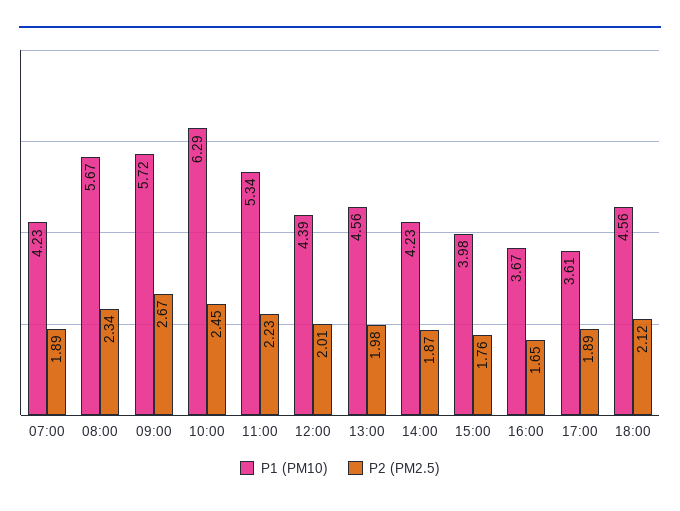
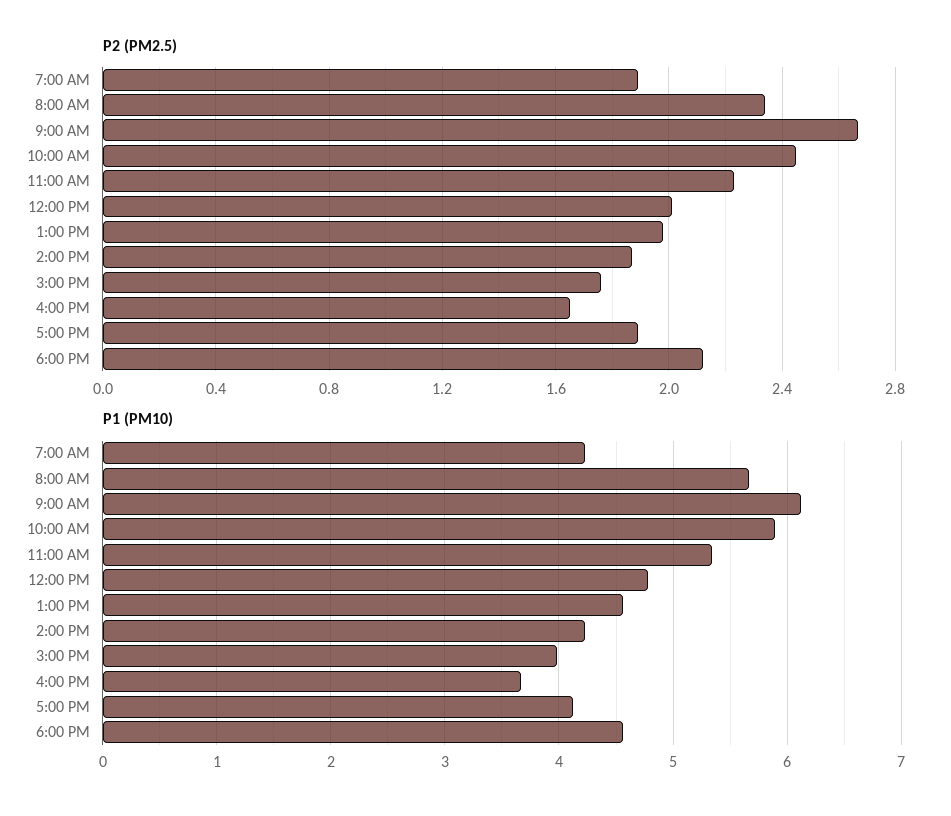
P1 (PM10), 09:00: 5.72 -> 6.1
P1 (PM10), 10:00: 6.29 -> 5.9
P1 (PM10), 12:00: 4.39 -> 4.8
P1 (PM10), 17:00: 3.61 -> 4.1

